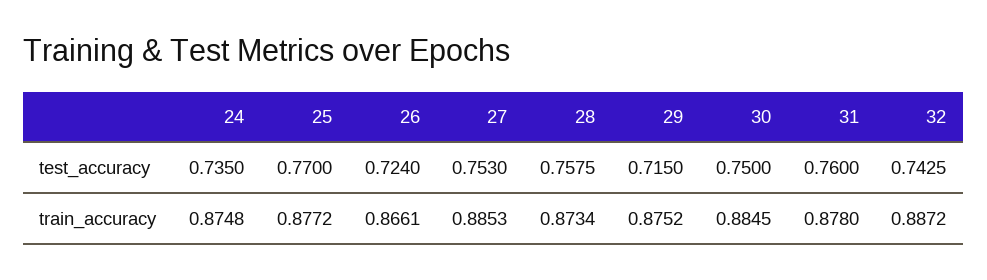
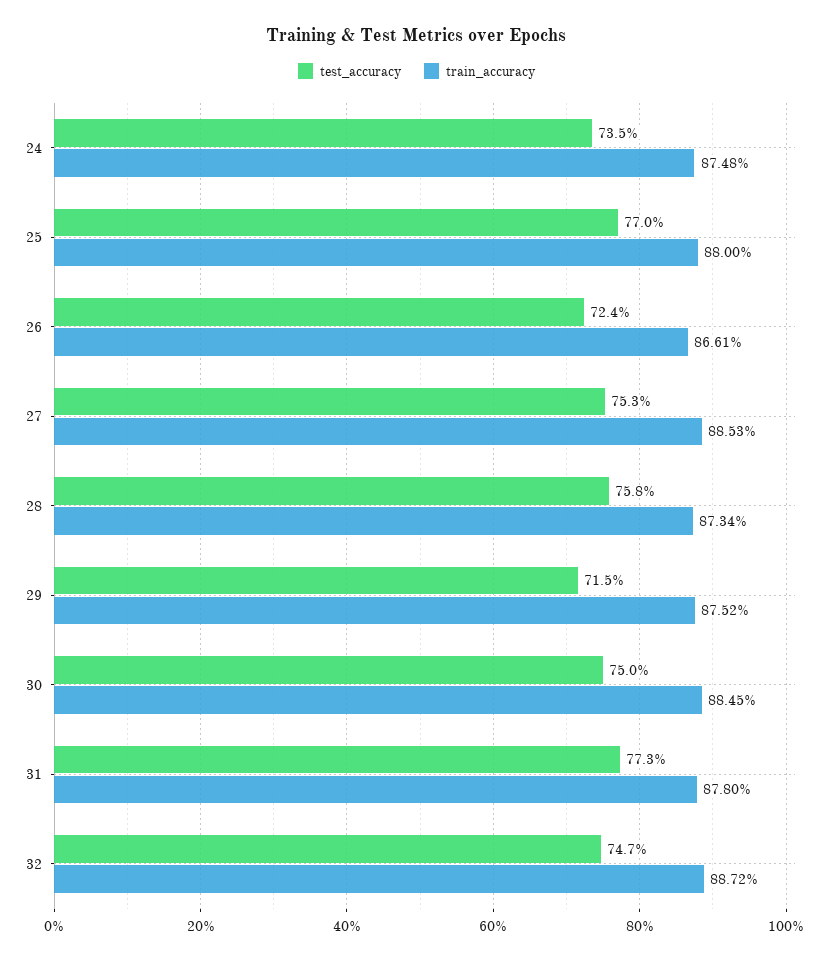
test_accuracy, 31: 0.76 -> 0.773
test_accuracy, 32: 0.7425 -> 0.747
train_accuracy, 25: 0.8772 -> 0.88

